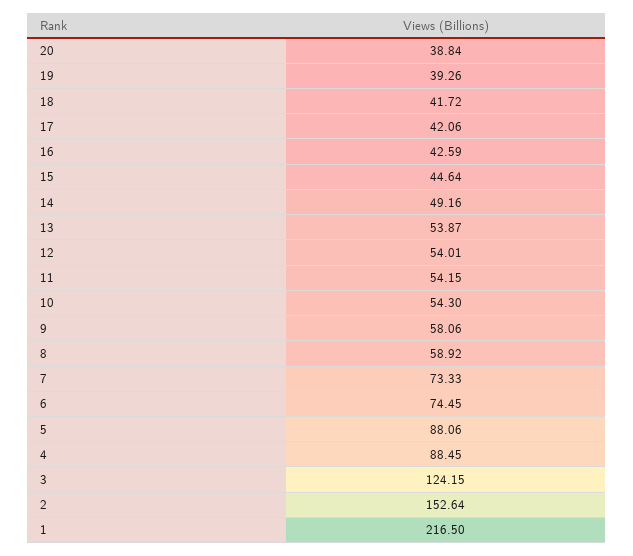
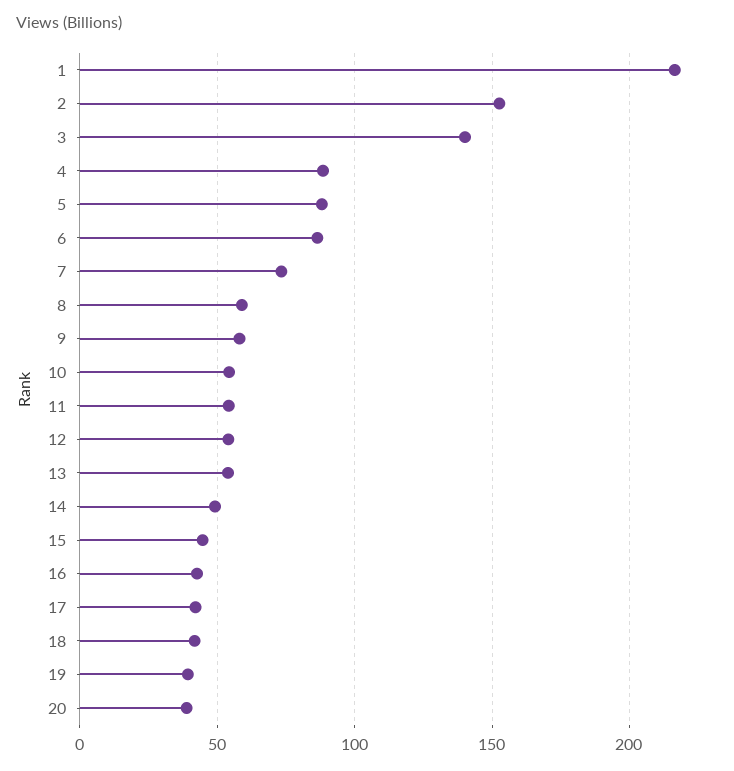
6: 74.45 -> 85
3: 124.15 -> 140

